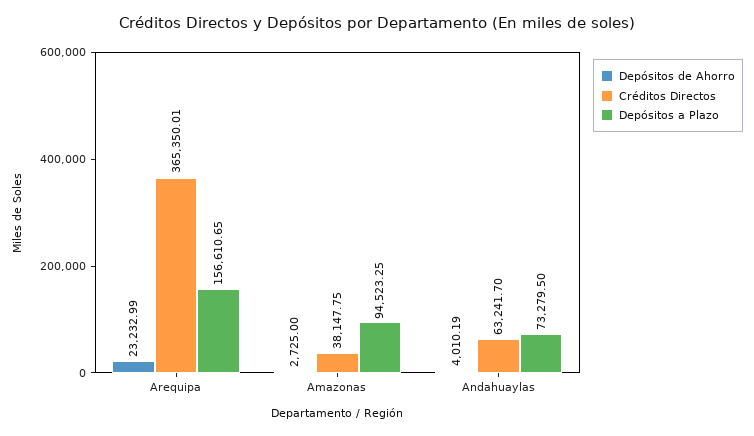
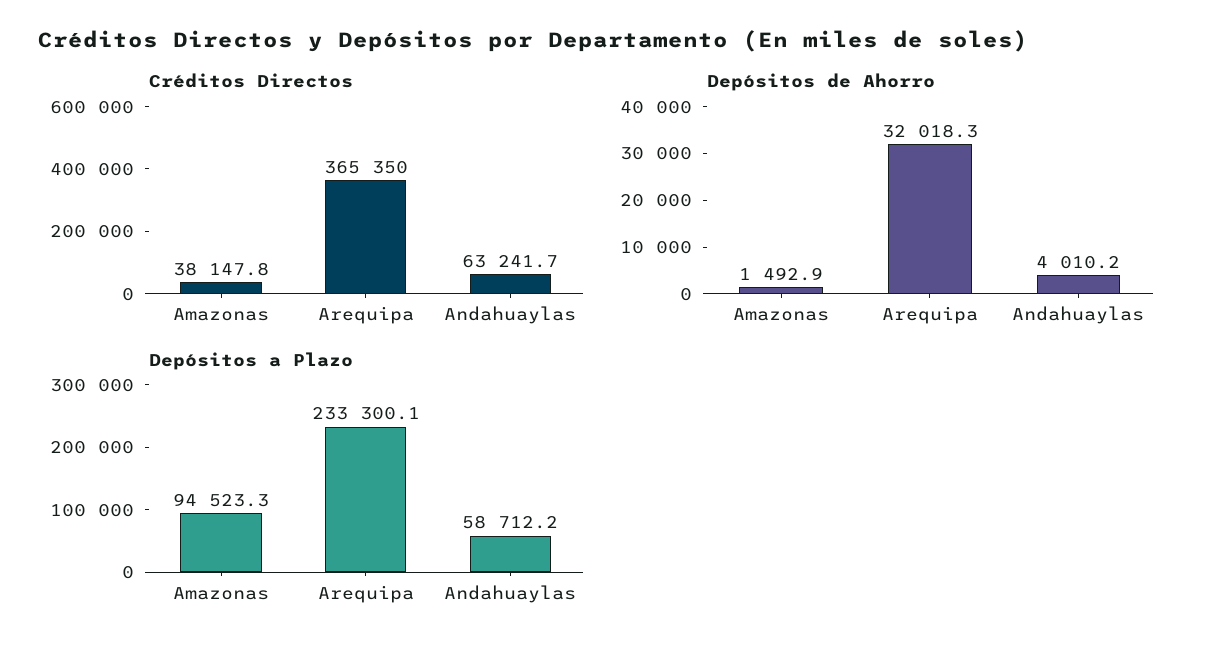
Depósitos de Ahorro, Arequipa: 23232.99 -> 32018.3
Depósitos a Plazo, Arequipa: 156610.65 -> 233300.1
Depósitos de Ahorro, Amazonas: 2725 -> 1492.9
Depósitos a Plazo, Andahuaylas: 73279.5 -> 58712.2

